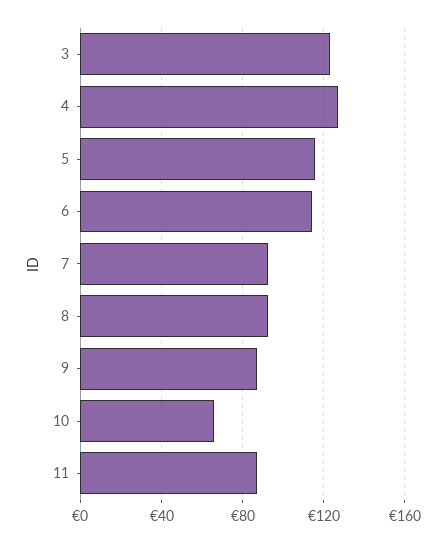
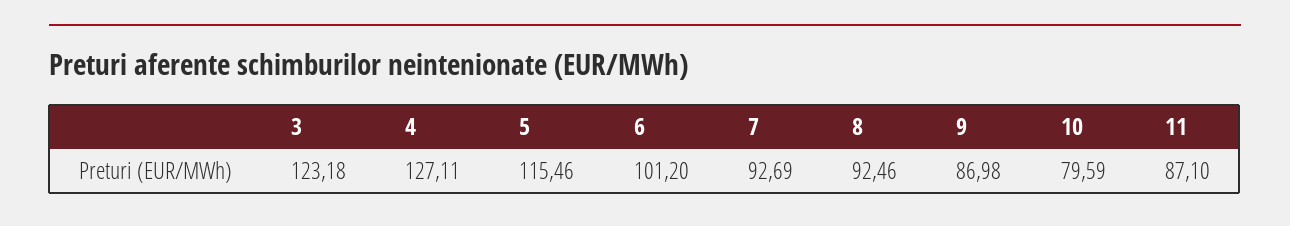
6: 115 -> 101.2
10: 65 -> 79.59

